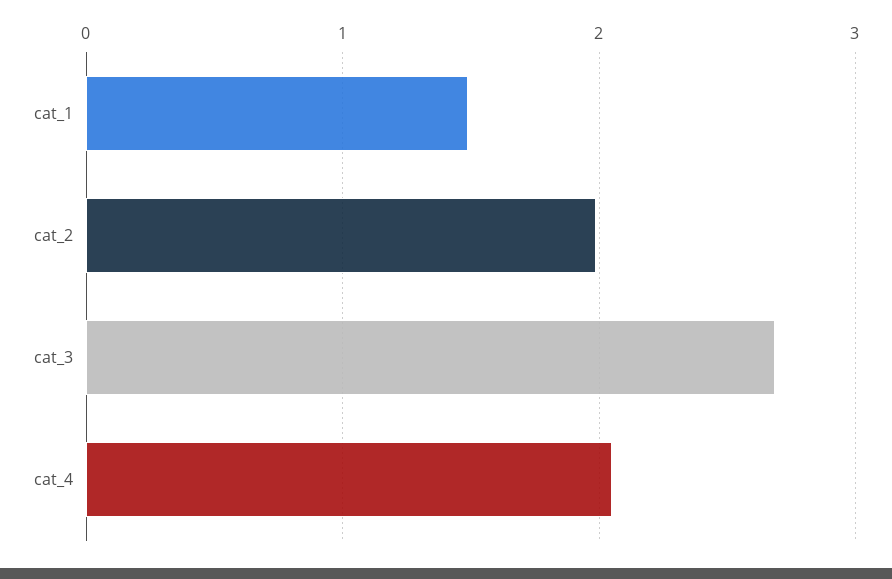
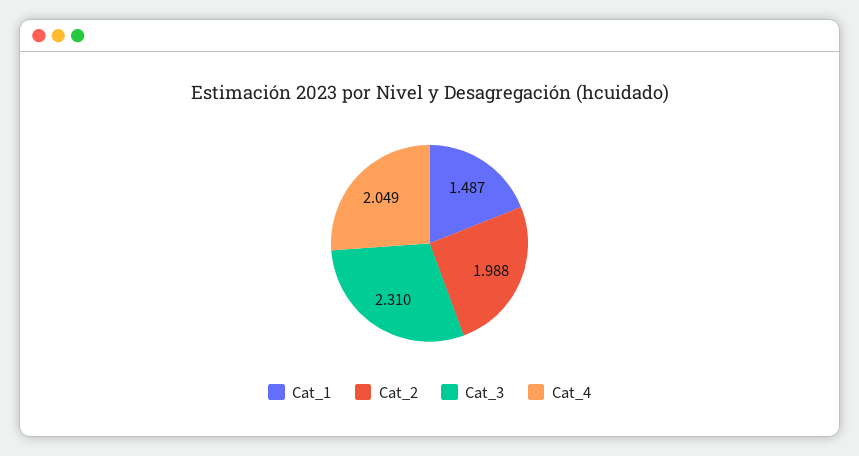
cat_3: 2.7 -> 2.31

